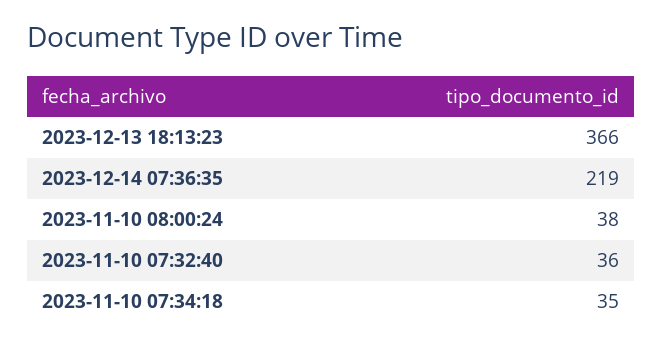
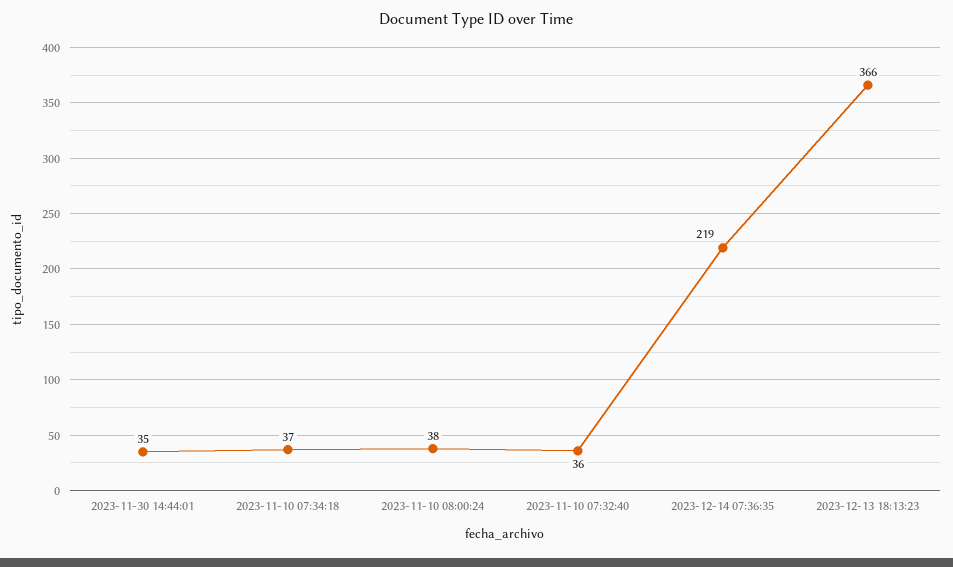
2023-11-10 07:34:18: 35 -> 37
2023-11-30 14:44:01: none -> 35

